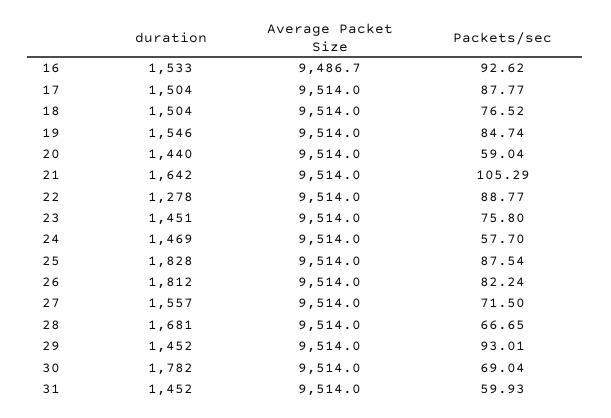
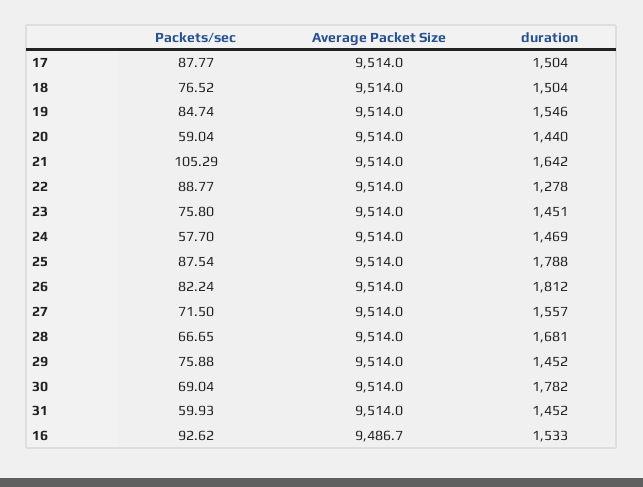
duration, 25: 1828 -> 1788
Packets/sec, 29: 93.01 -> 75.88

